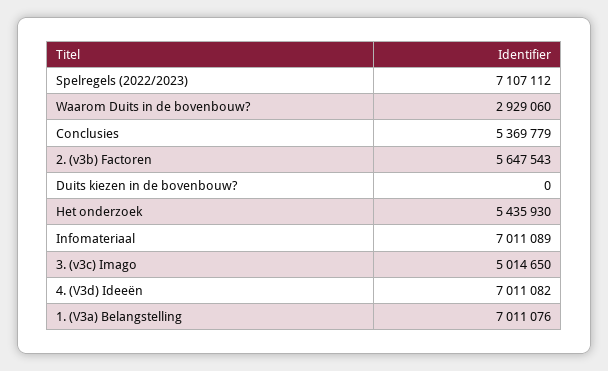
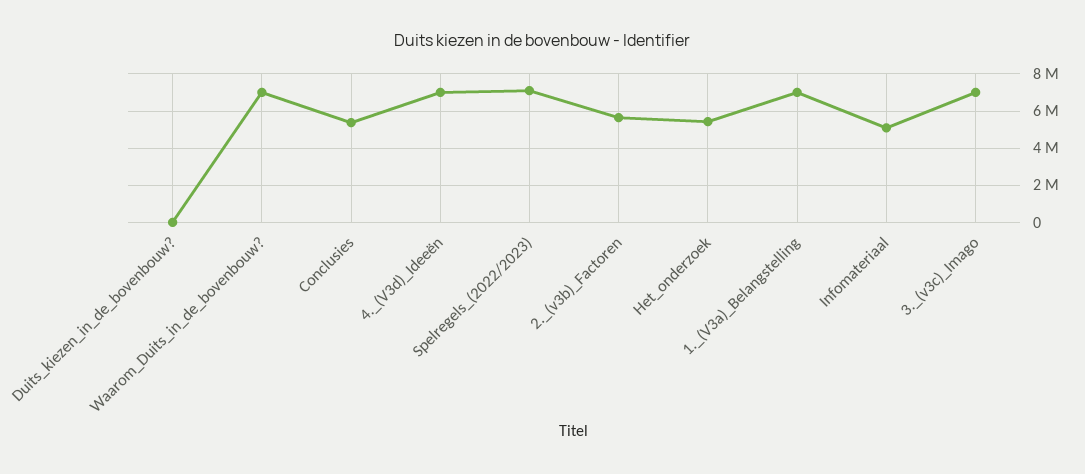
Waarom Duits in de bovenbouw?: 2929060 -> 7000000
Infomateriaal: 7011089 -> 5000000
3. (v3c) Imago: 5014650 -> 7000000

